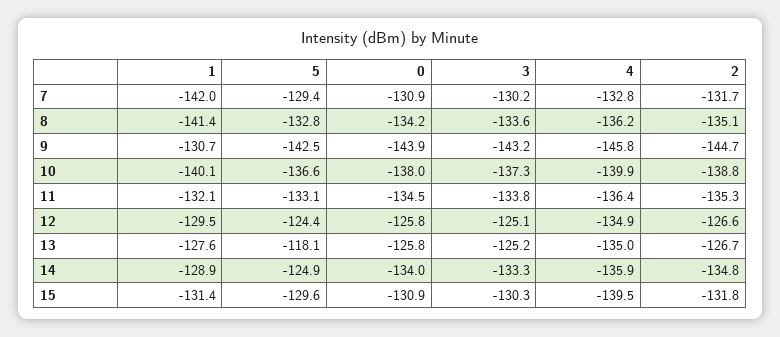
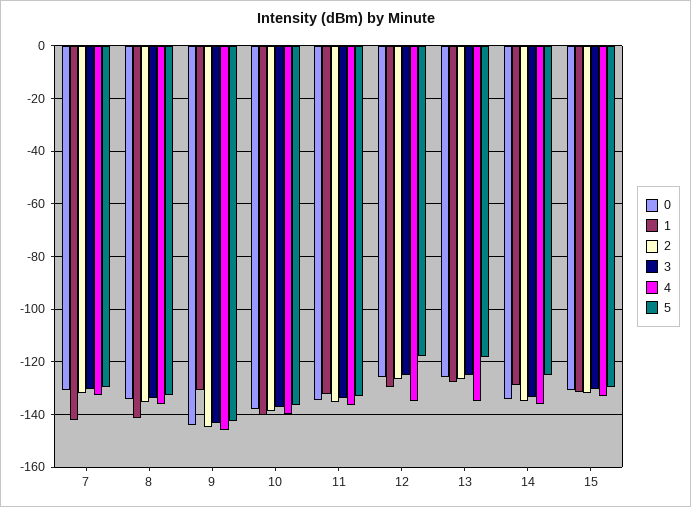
5, 12: -124.4 -> -117.5
4, 15: -139.5 -> -132.5

